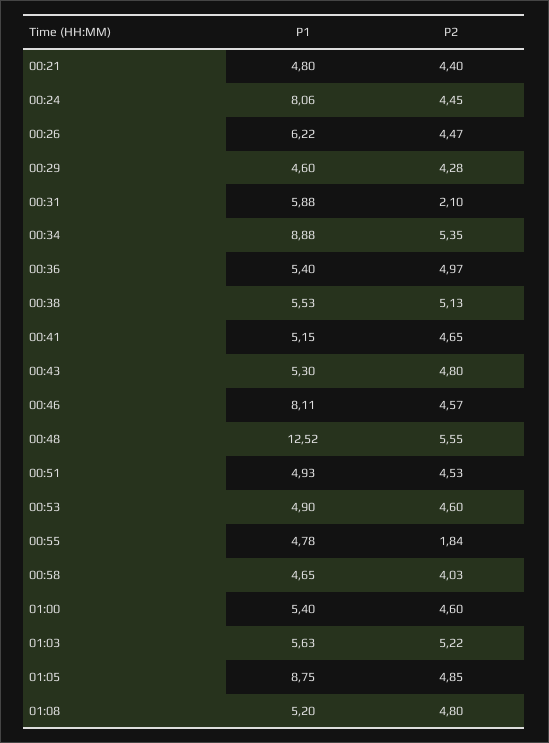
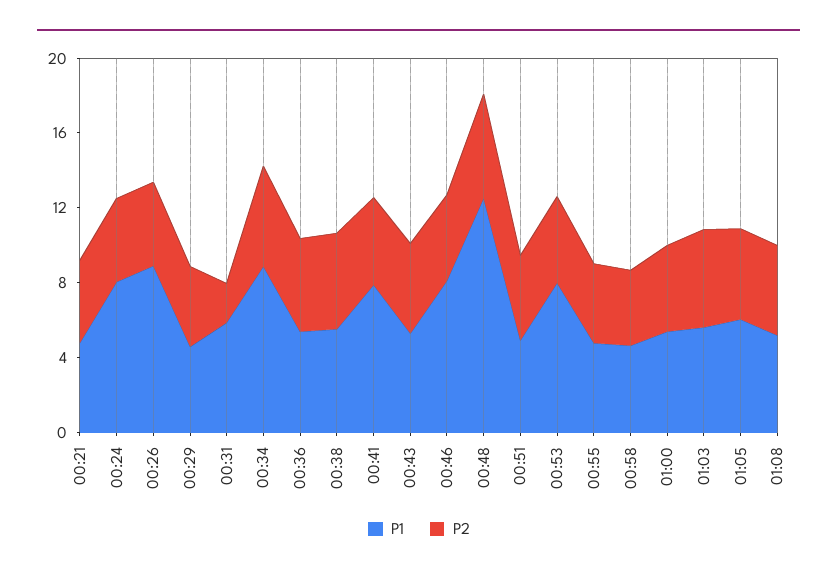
P1, 00:26: 6.22 -> 9
P1, 00:41: 5.15 -> 8
P1, 00:53: 4.9 -> 8
P2, 00:55: 1.84 -> 4
P1, 01:05: 8.75 -> 6

